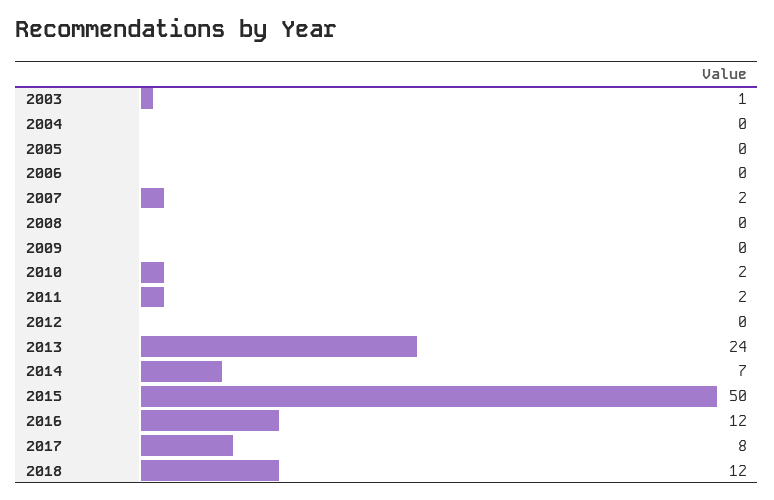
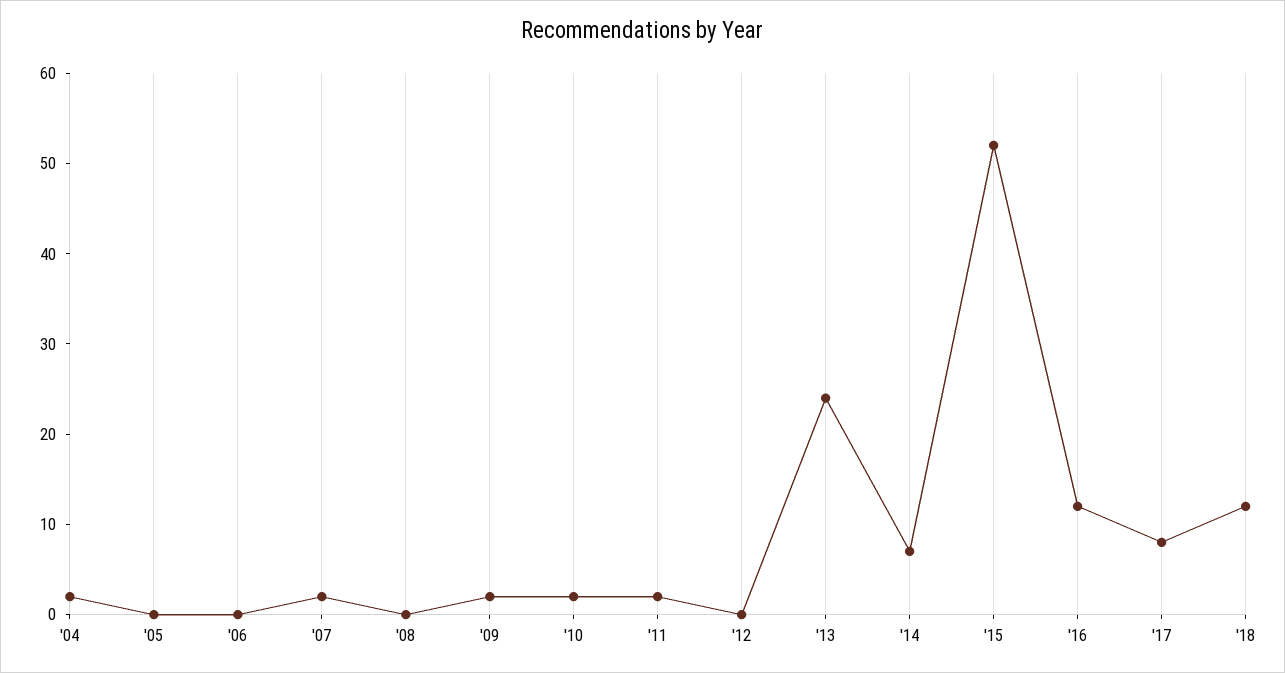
2003: 1 -> none
2004: 0 -> 2
2009: 0 -> 2
2015: 50 -> 52

